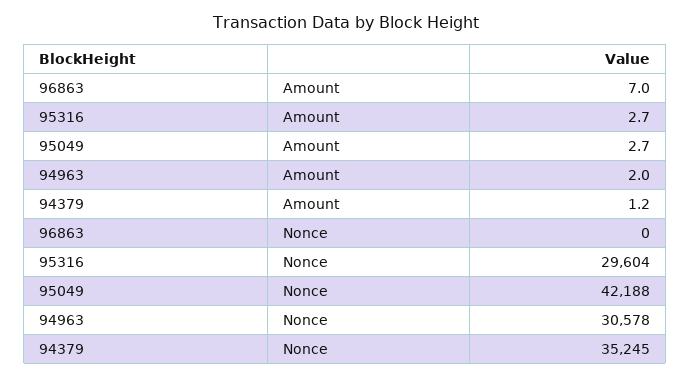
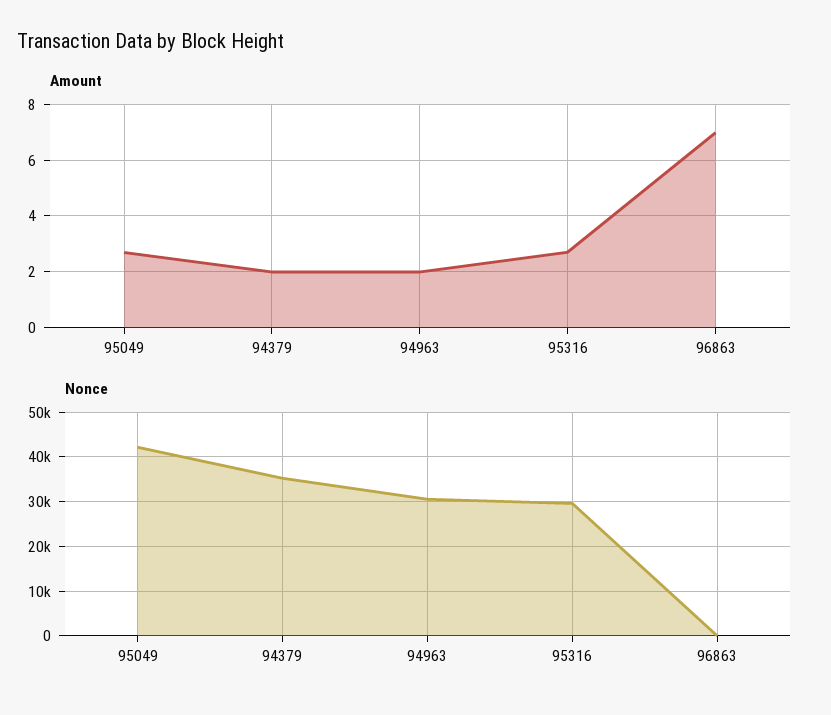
Amount, 94379: 1.2 -> 2

